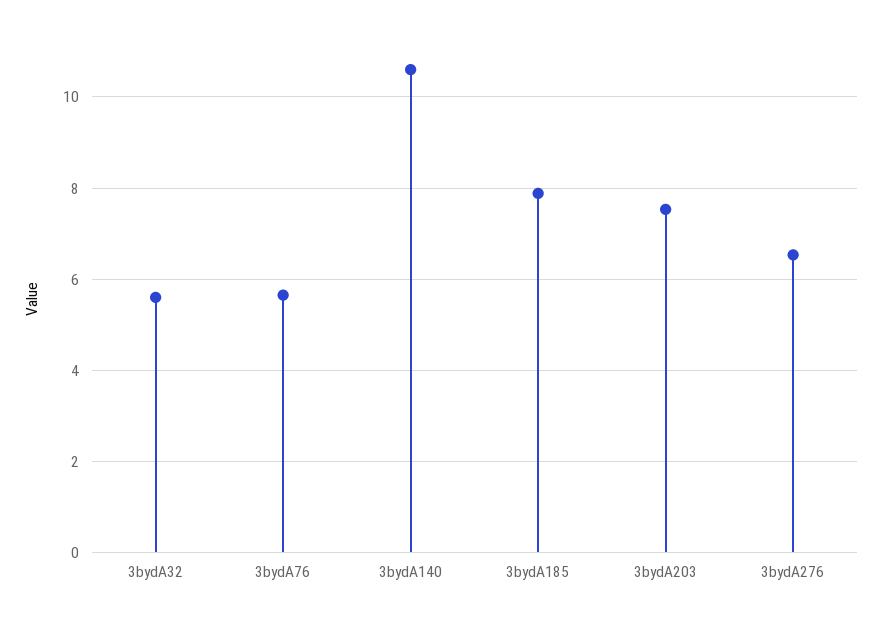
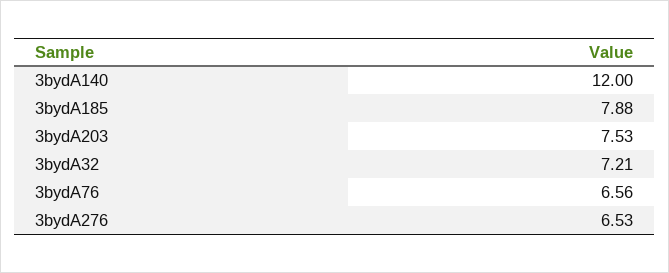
3bydA32: 5.6 -> 7.21
3bydA76: 5.6 -> 6.56
3bydA140: 10.6 -> 12

